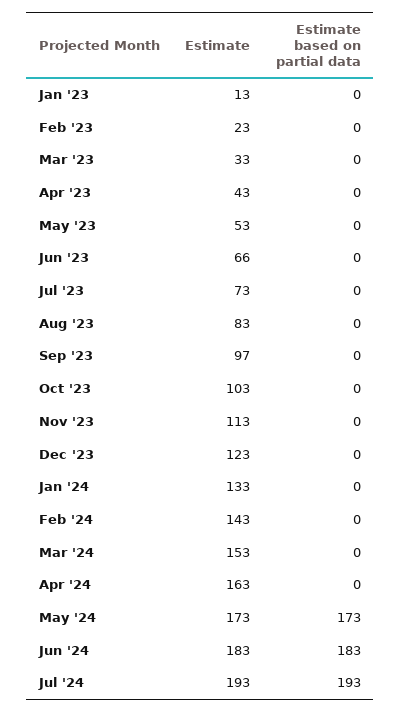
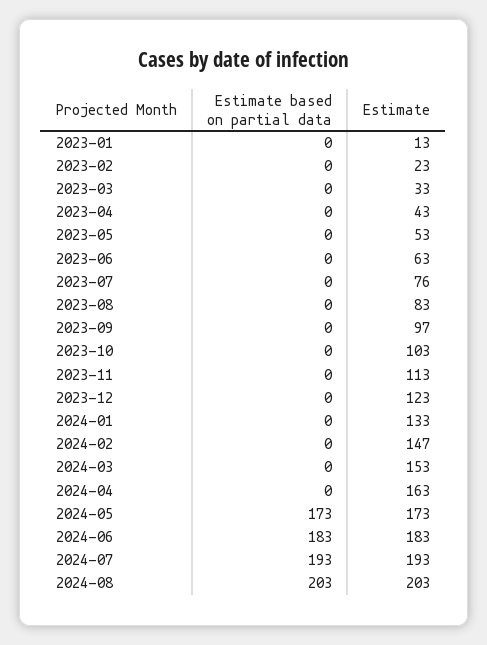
Estimate, Jun '23: 66 -> 63
Estimate, Jul '23: 73 -> 76
Estimate, Feb '24: 143 -> 147
Estimate based on partial data, 2024-08: none -> 203
Estimate, 2024-08: none -> 203

